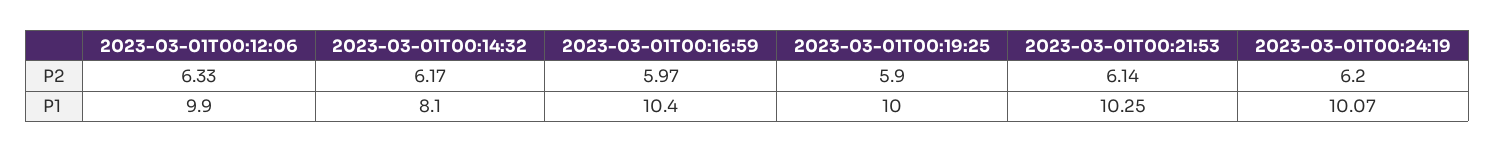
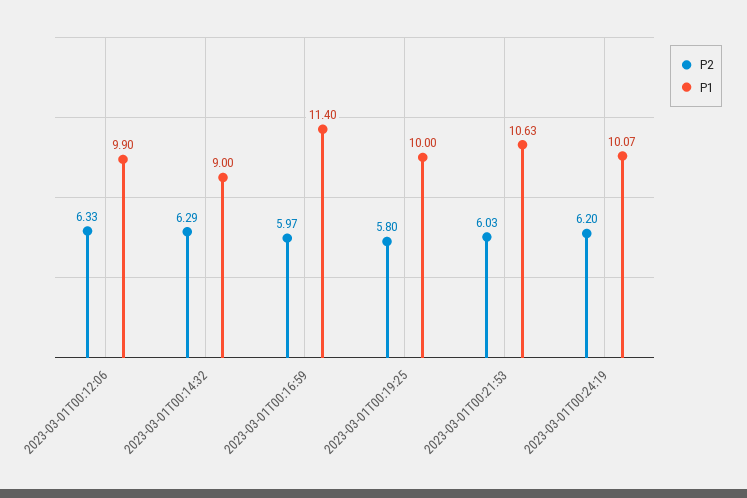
P2, 2023-03-01T00:14:32: 6.17 -> 6.29
P2, 2023-03-01T00:19:25: 5.9 -> 5.8
P2, 2023-03-01T00:21:53: 6.14 -> 6.03
P1, 2023-03-01T00:14:32: 8.1 -> 9
P1, 2023-03-01T00:16:59: 10.4 -> 11.4
P1, 2023-03-01T00:21:53: 10.25 -> 10.63

